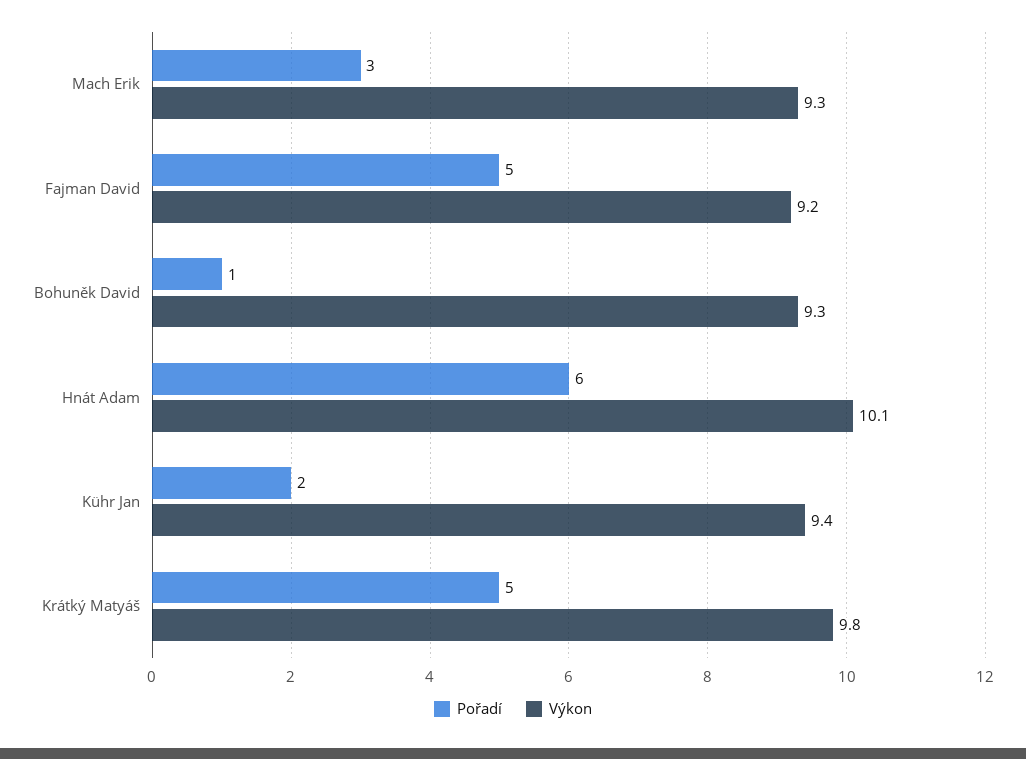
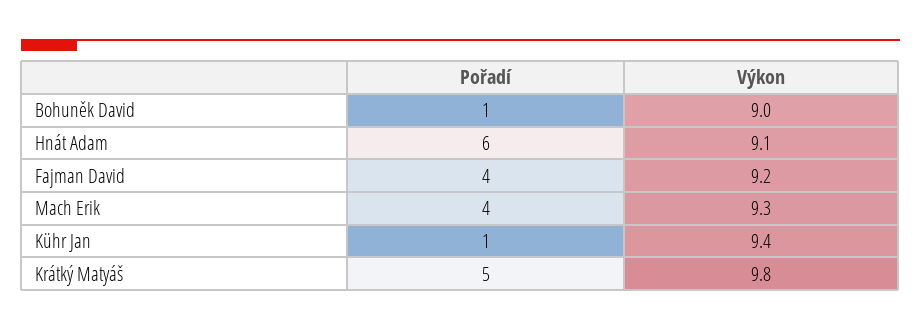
Pořadí, Mach Erik: 3 -> 4
Pořadí, Fajman David: 5 -> 4
Výkon, Bohuněk David: 9.3 -> 9
Výkon, Hnát Adam: 10.1 -> 9.1
Pořadí, Kühr Jan: 2 -> 1

